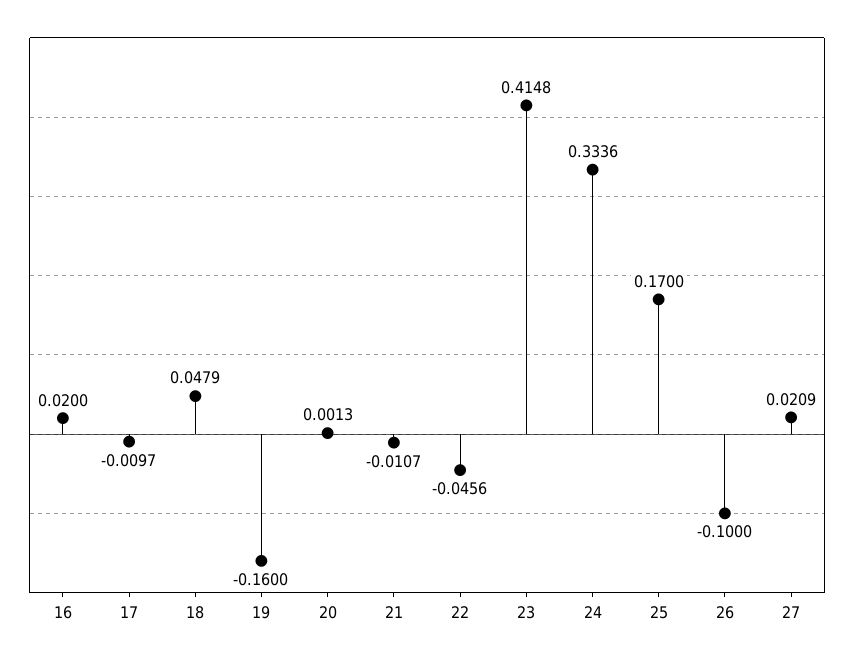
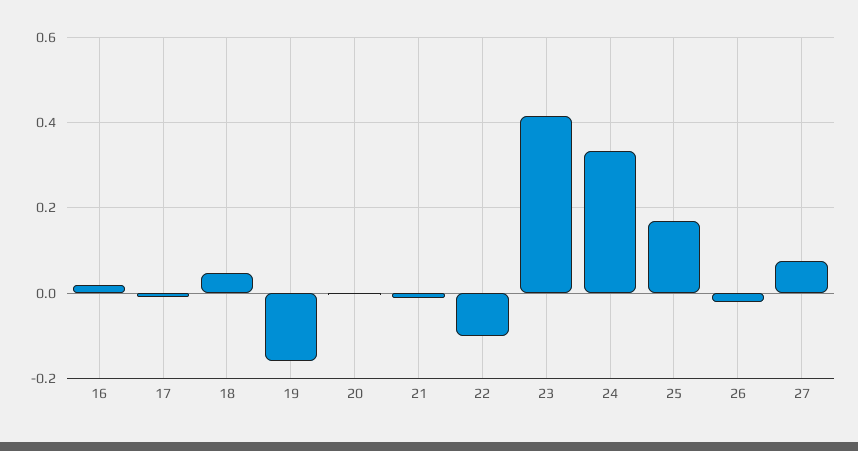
22: -0.0456 -> -0.1
26: -0.1 -> -0.02
27: 0.0209 -> 0.08

